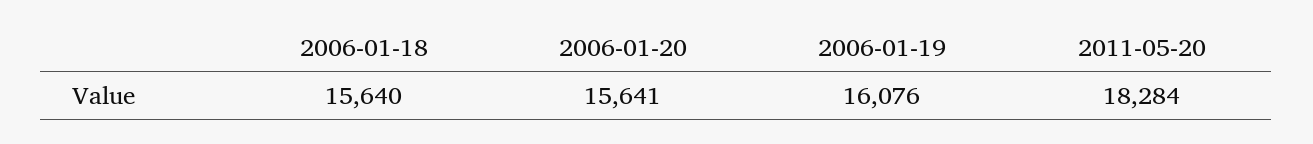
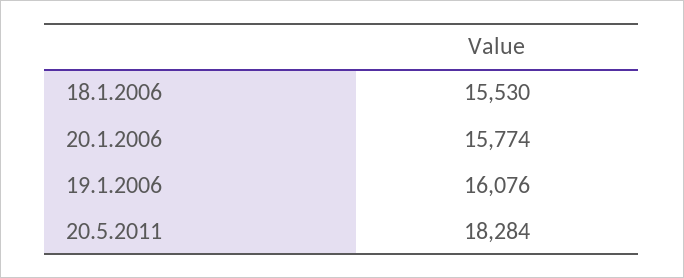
2006-01-18: 15640 -> 15530
2006-01-20: 15641 -> 15774

